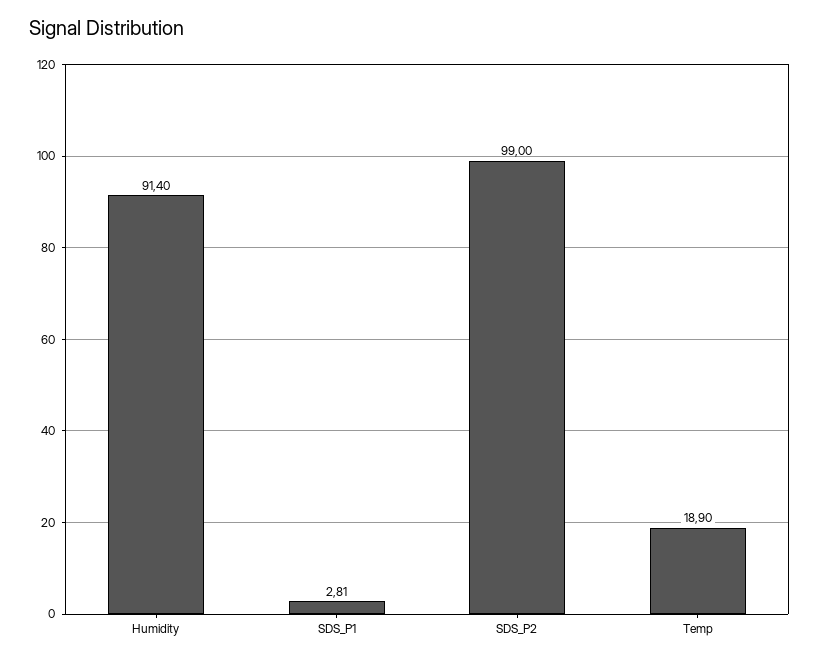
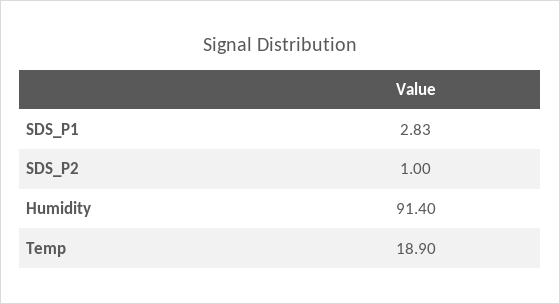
SDS_P1: 2.81 -> 2.83
SDS_P2: 99 -> 1

